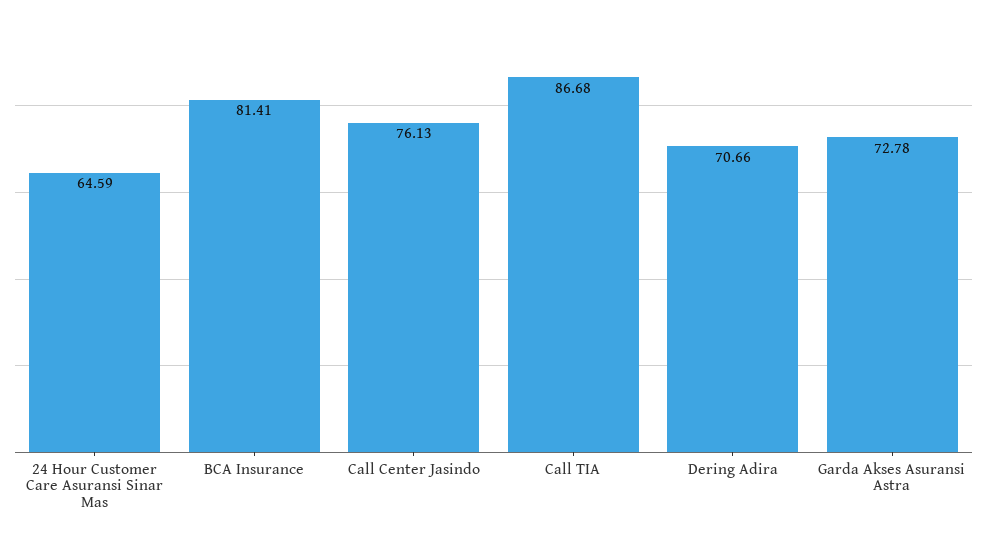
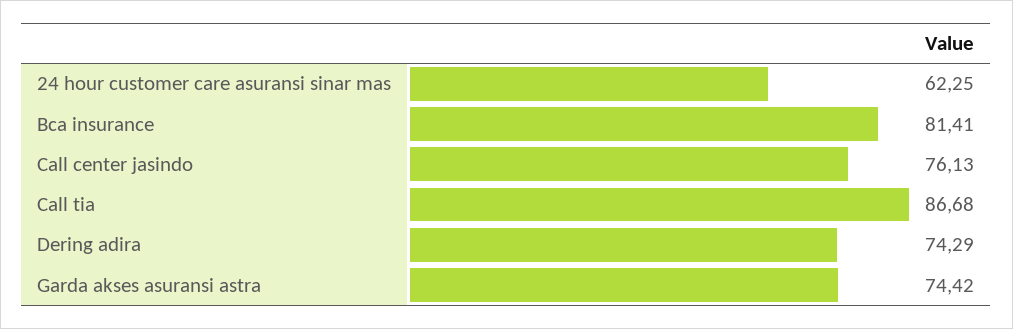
24 Hour Customer Care Asuransi Sinar Mas: 64.59 -> 62.25
Dering Adira: 70.66 -> 74.29
Garda Akses Asuransi Astra: 72.78 -> 74.42

